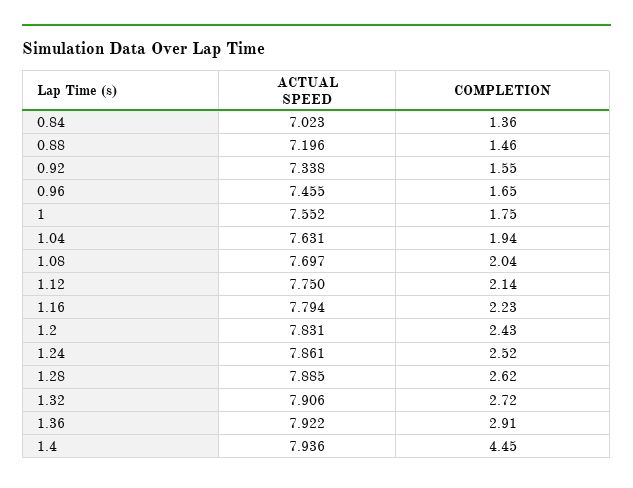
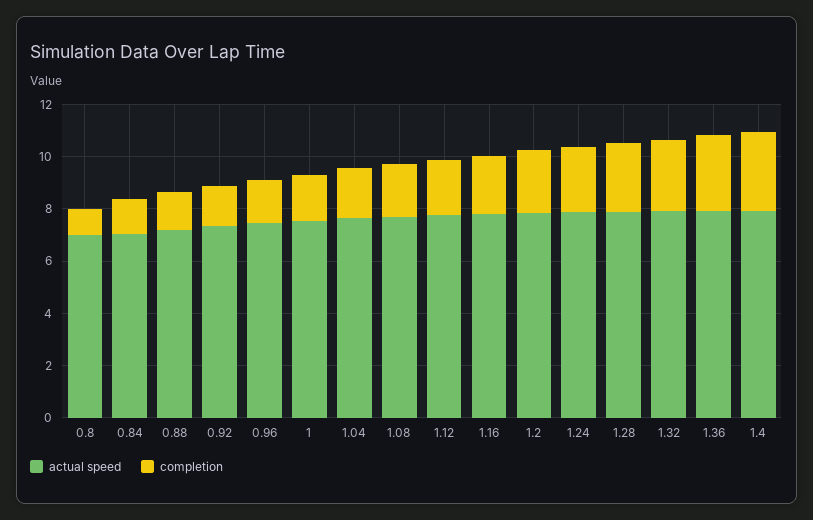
COMPLETION, 1.4: 4.45 -> 3
ACTUAL SPEED, 0.8: none -> 7
COMPLETION, 0.8: none -> 1

